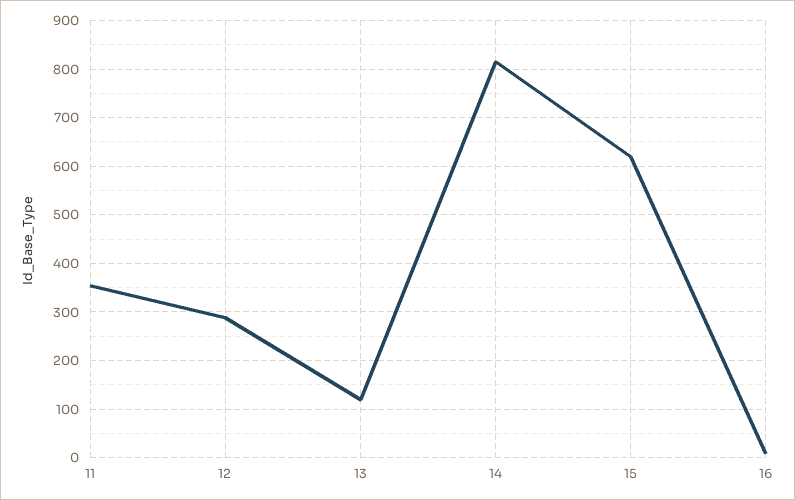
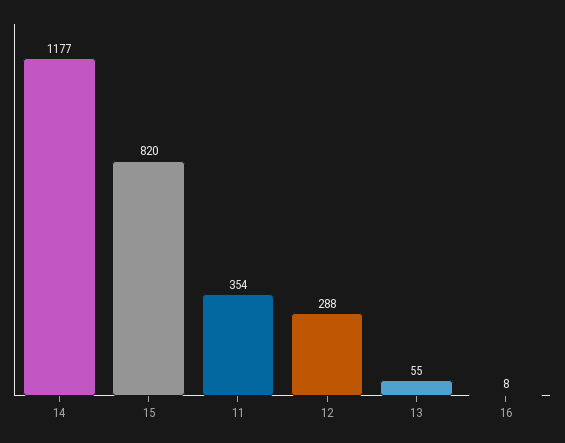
13: 120 -> 55
14: 820 -> 1177
15: 620 -> 820

